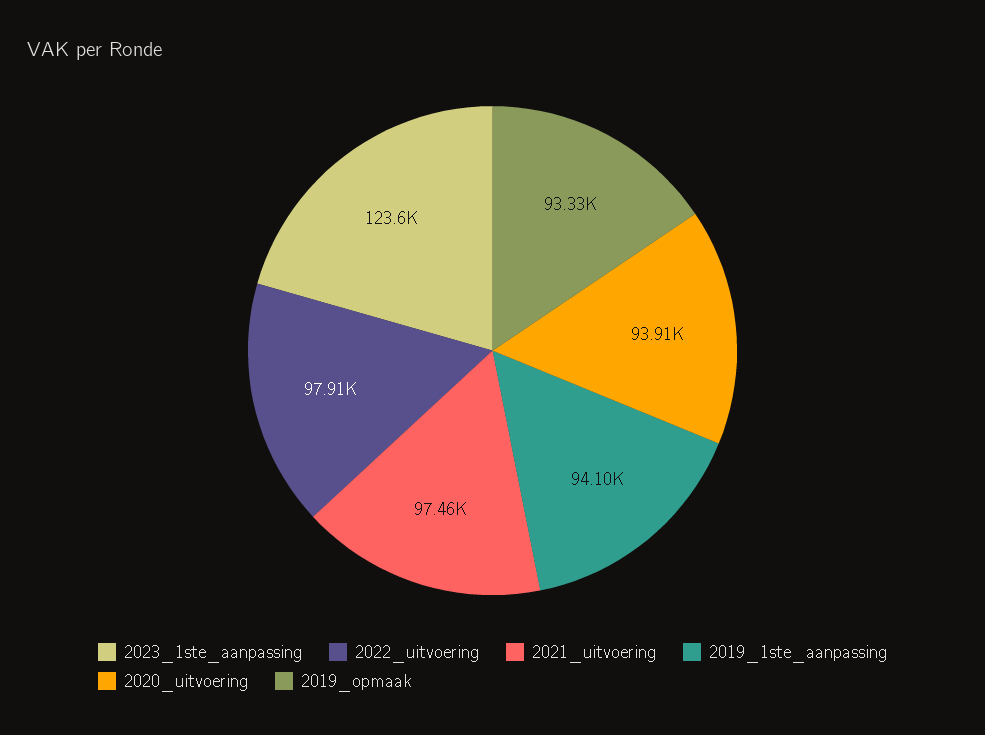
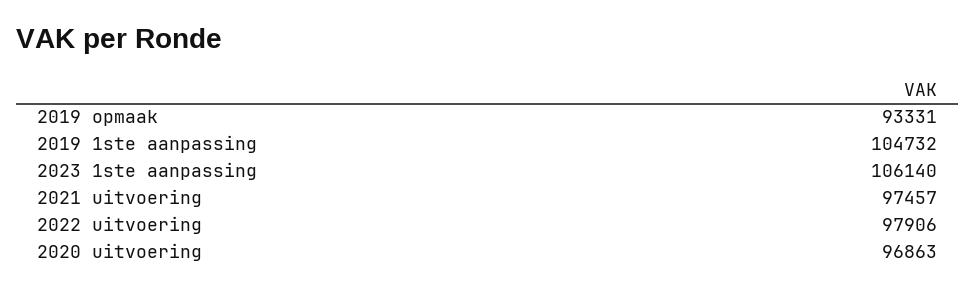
2023_1ste_aanpassing: 123600 -> 106140
2019_1ste_aanpassing: 94100 -> 104732
2020_uitvoering: 93910 -> 96863

